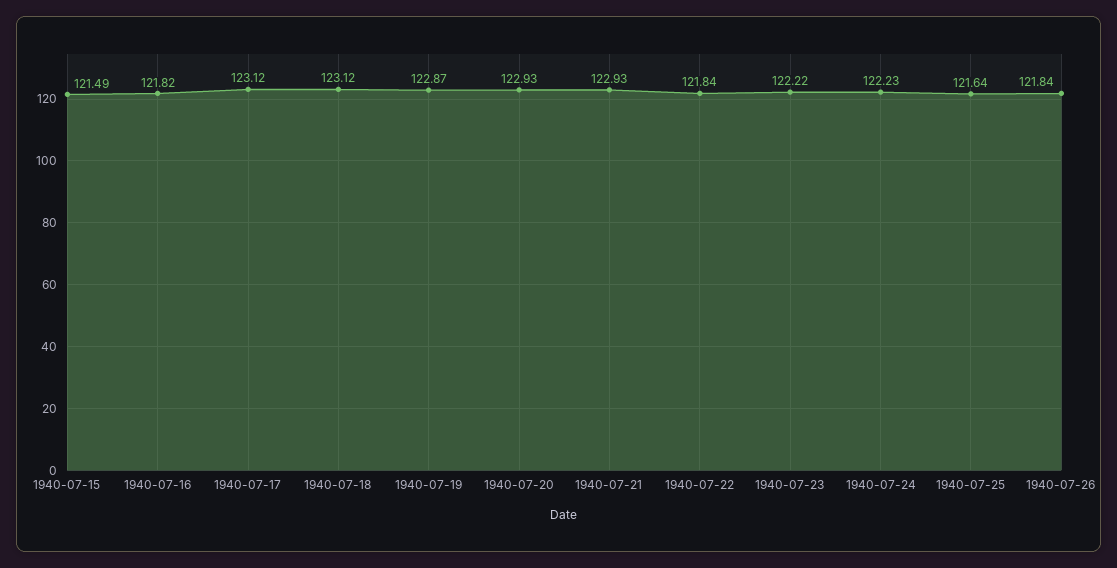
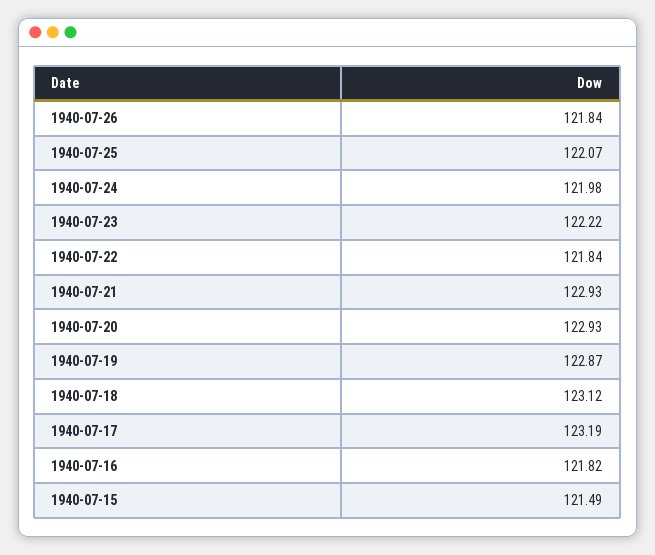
1940-07-17: 123.12 -> 123.19
1940-07-24: 122.23 -> 121.98
1940-07-25: 121.64 -> 122.07

